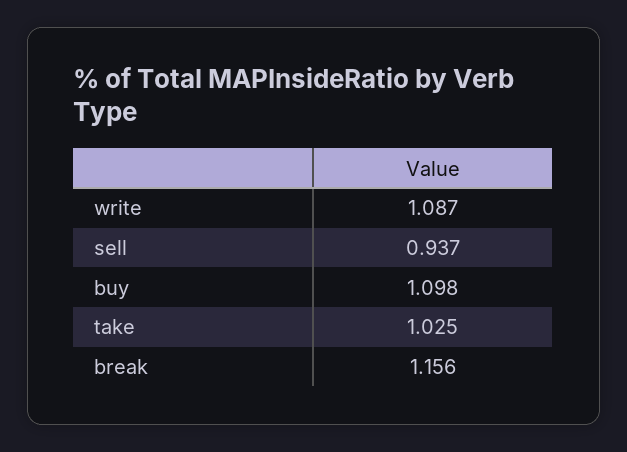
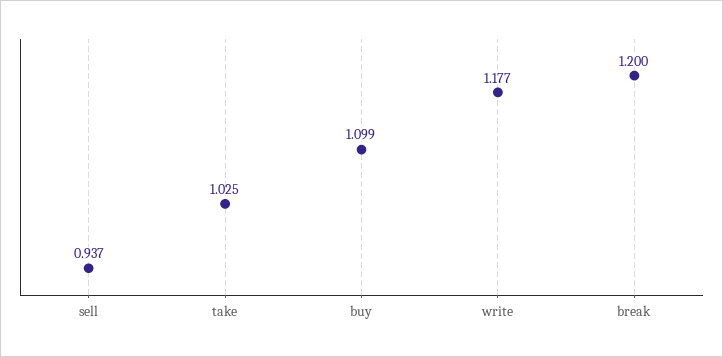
write: 1.087 -> 1.177
buy: 1.098 -> 1.099
break: 1.156 -> 1.2

